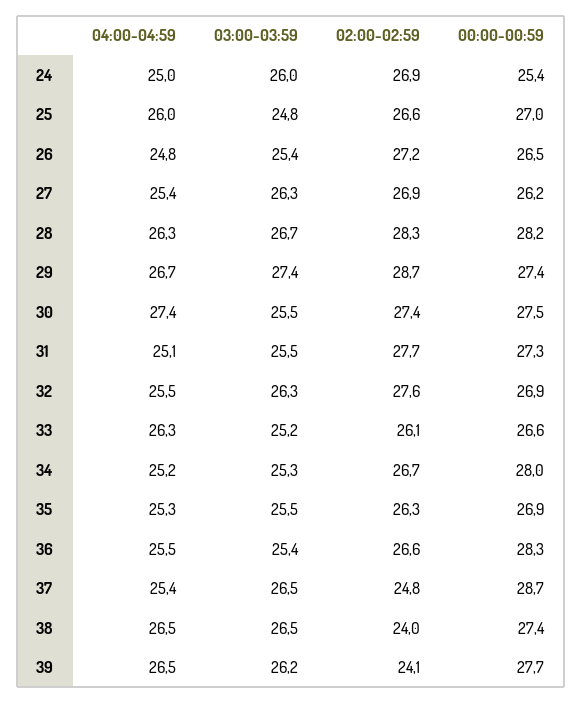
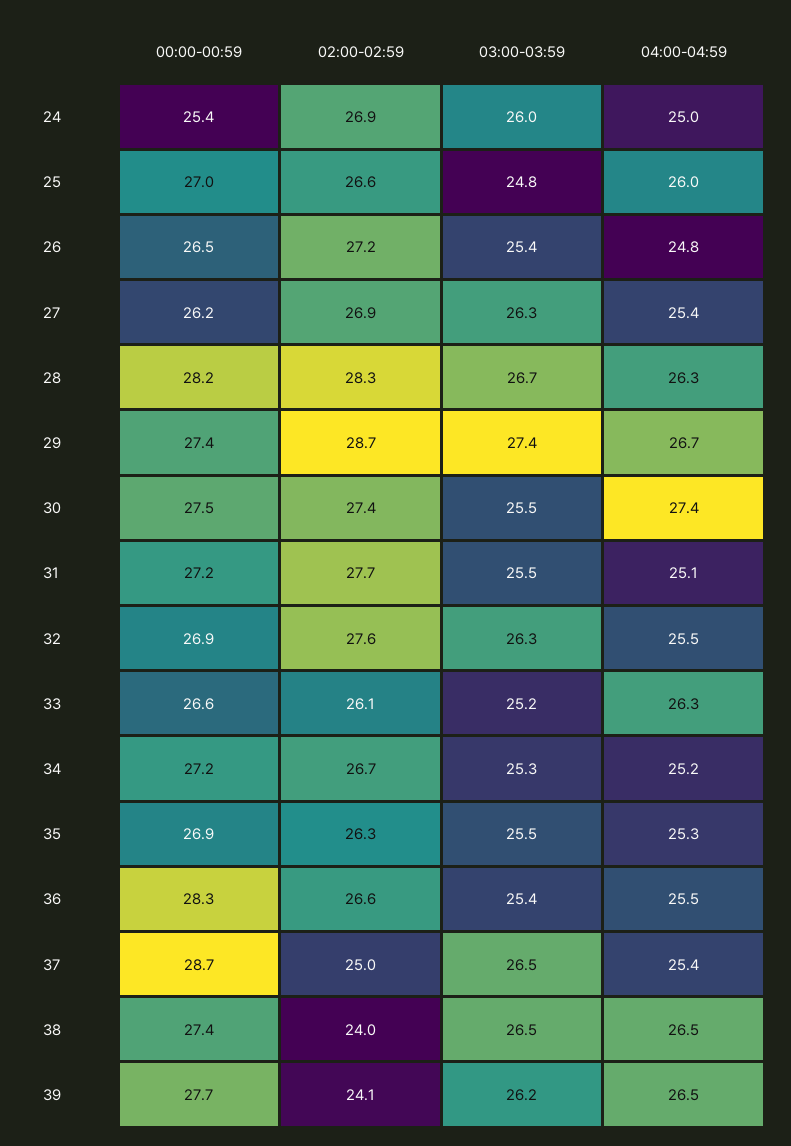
00:00-00:59, 31: 27.3 -> 27.2
00:00-00:59, 34: 28 -> 27.2
02:00-02:59, 37: 24.8 -> 25

